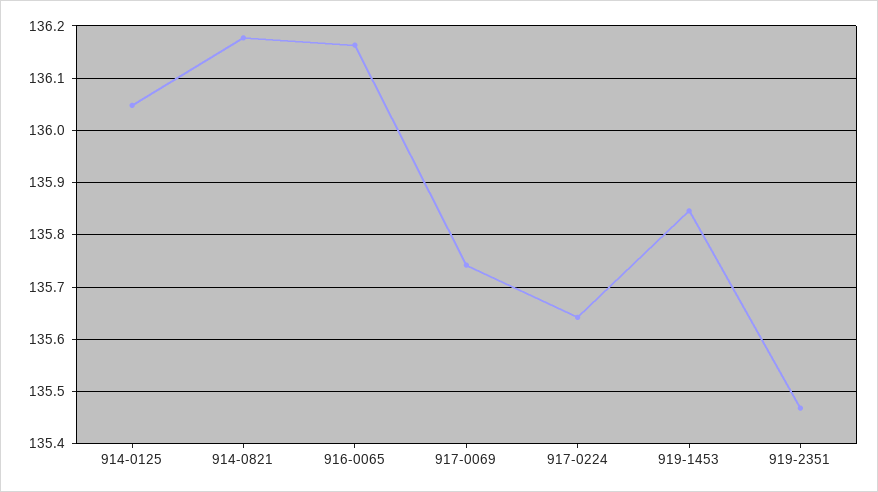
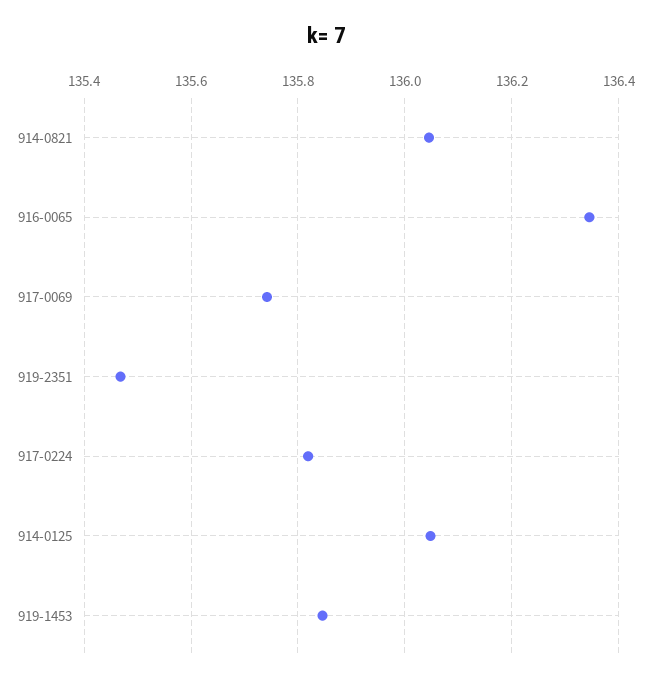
914-0821: 136.18 -> 136.04
916-0065: 136.16 -> 136.34
917-0224: 135.64 -> 135.82

